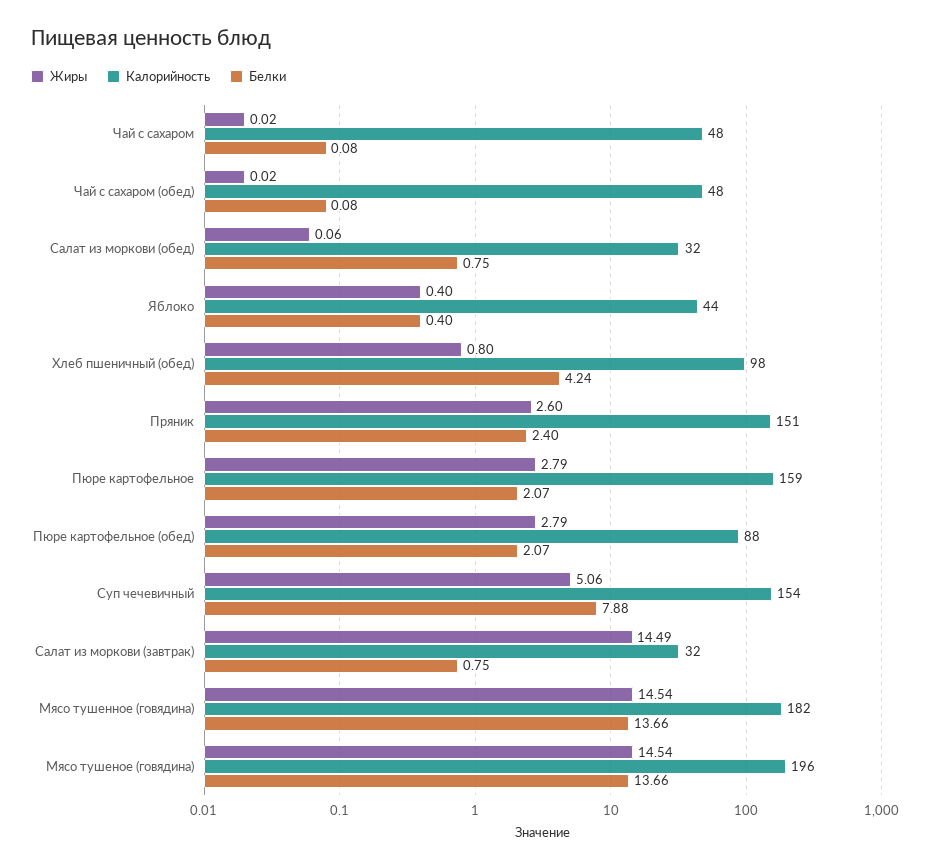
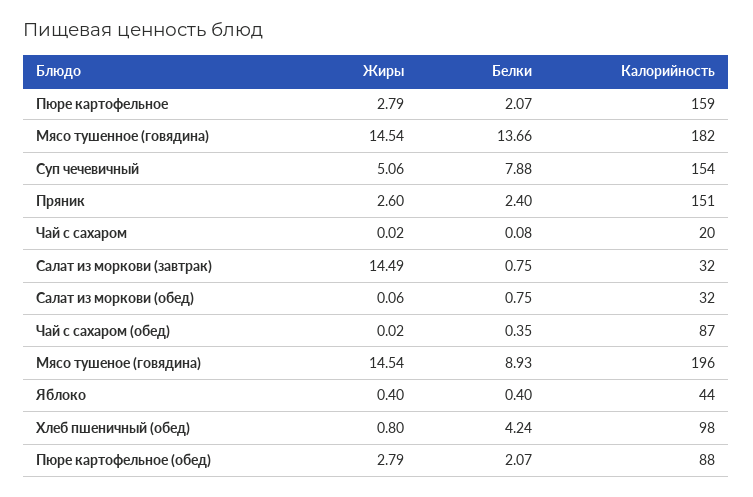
Калорийность, Чай с сахаром: 48 -> 20
Калорийность, Чай с сахаром (обед): 48 -> 87
Белки, Чай с сахаром (обед): 0.08 -> 0.35
Белки, Мясо тушеное (говядина): 13.66 -> 8.93

